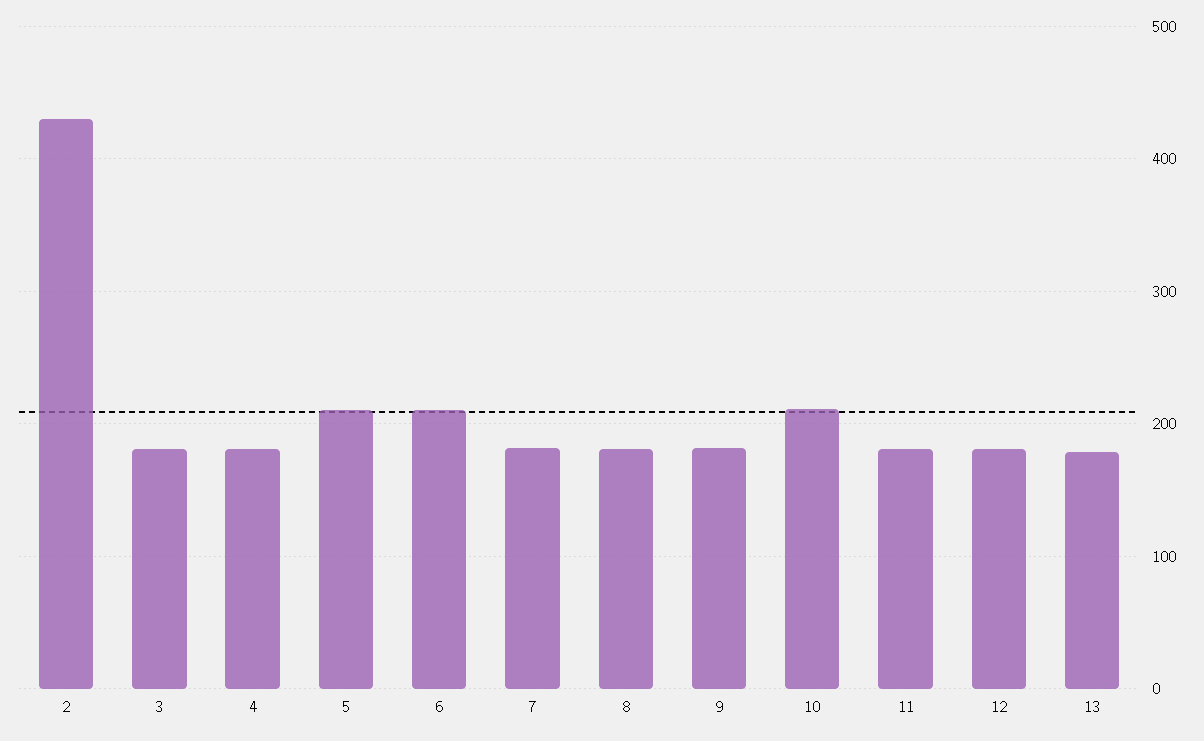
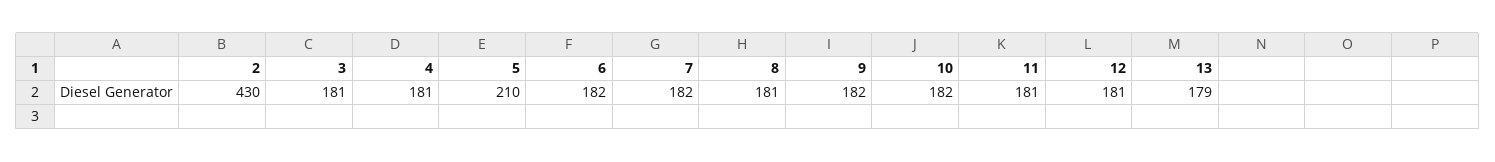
6: 210 -> 182
10: 210 -> 182

